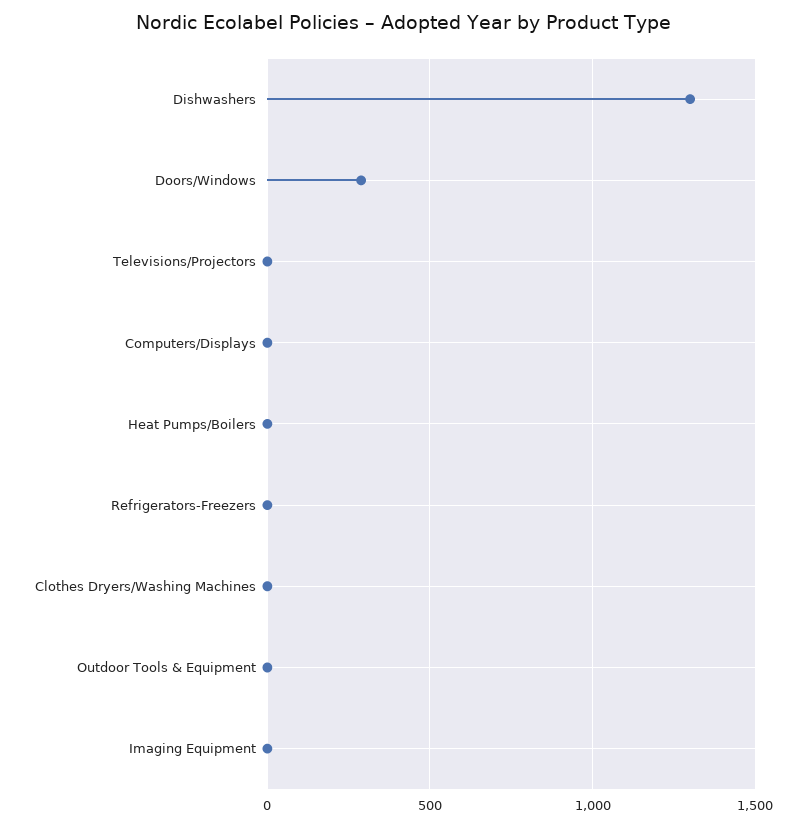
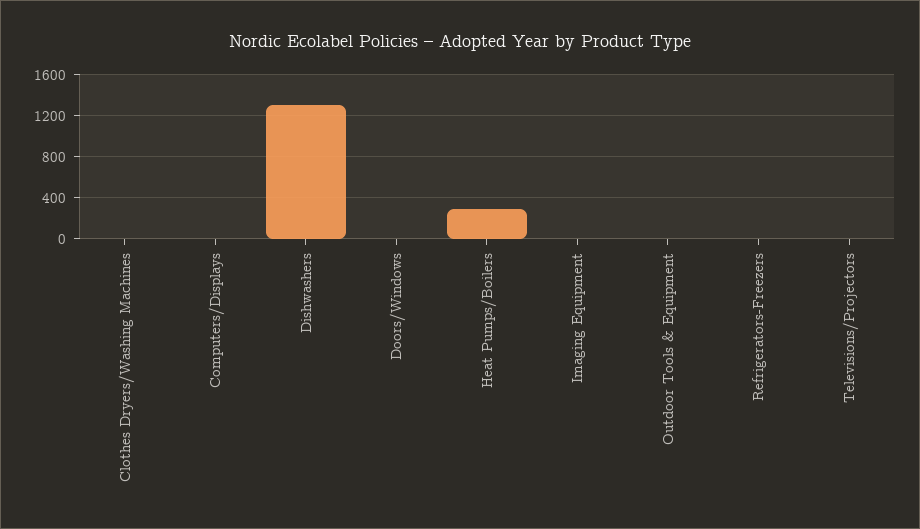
Doors/Windows: 300 -> 0
Heat Pumps/Boilers: 0 -> 300

